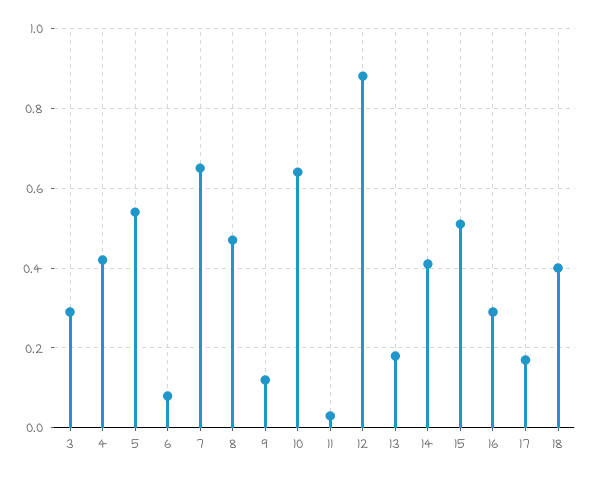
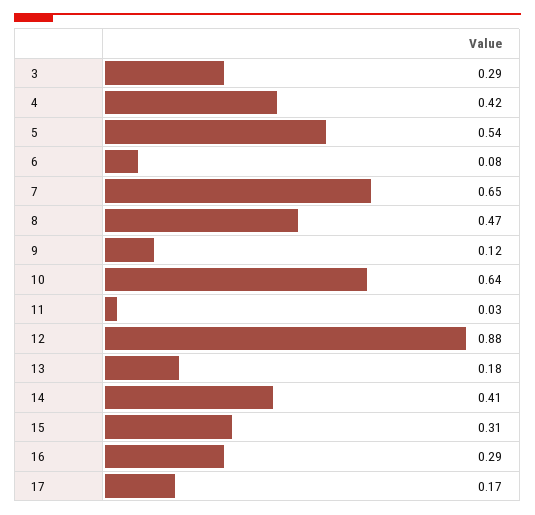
15: 0.5 -> 0.31
18: 0.4 -> none

